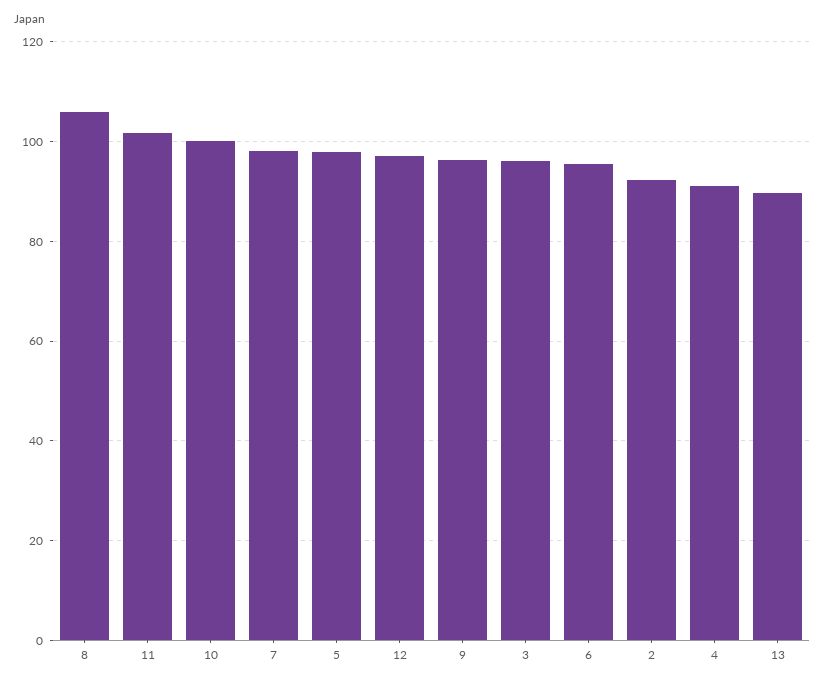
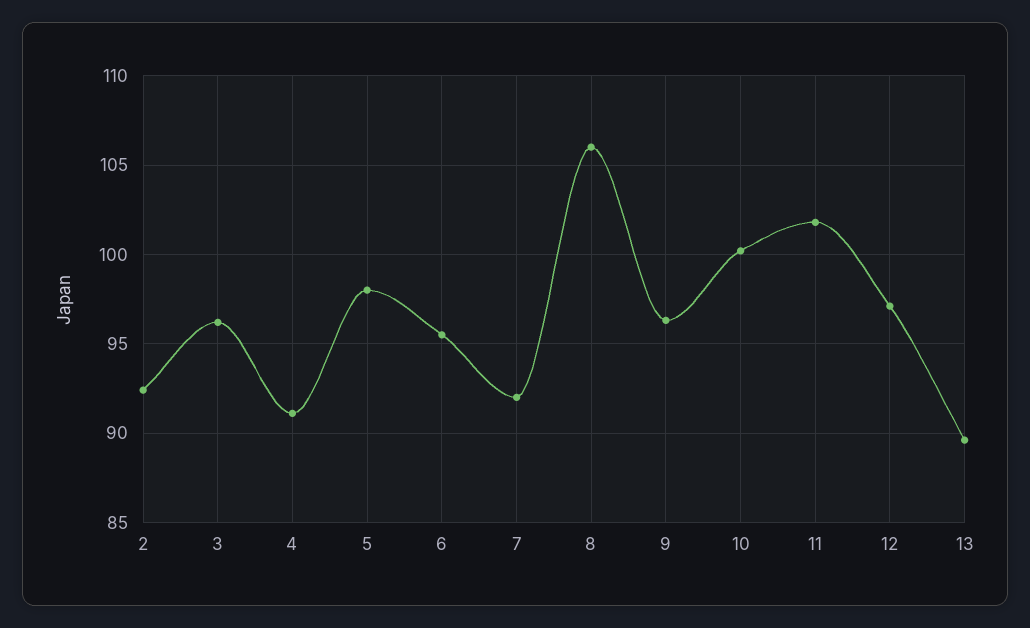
7: 98 -> 92

